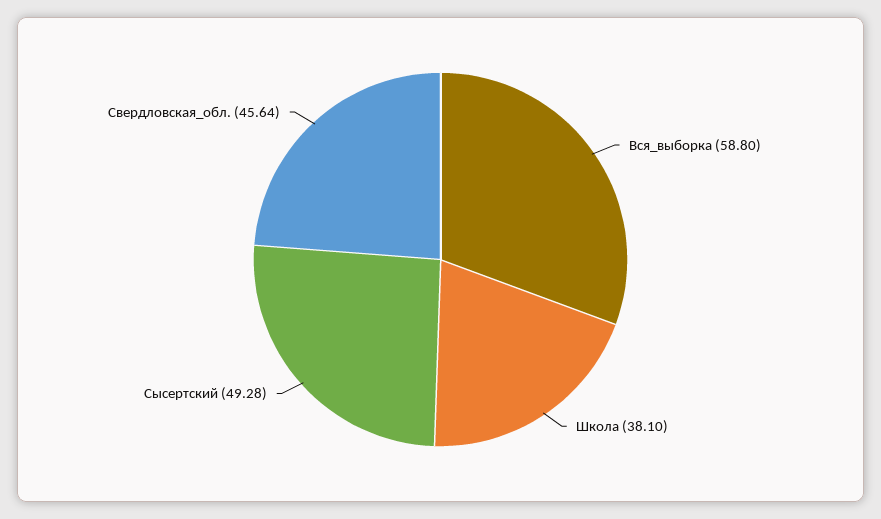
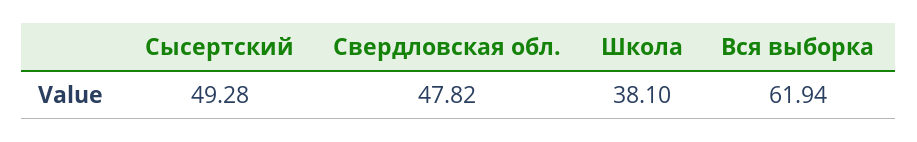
Вся_выборка: 58.8 -> 61.94
Свердловская_обл.: 45.64 -> 47.82

